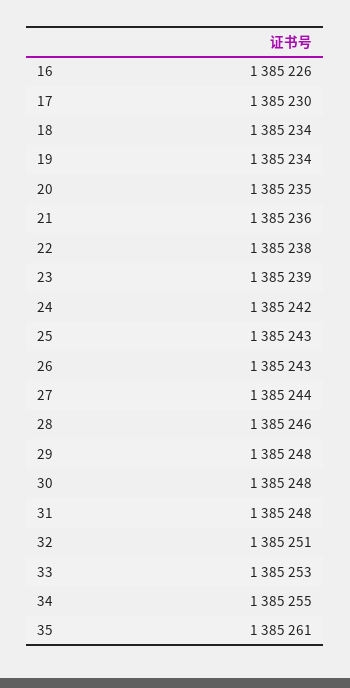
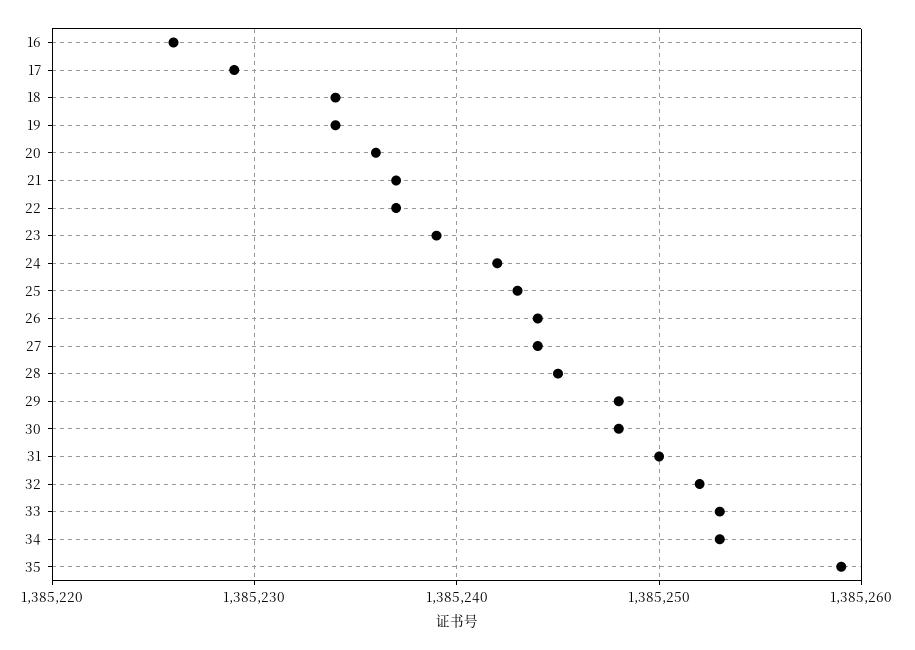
17: 1385230 -> 1385229
20: 1385235 -> 1385236
21: 1385236 -> 1385237
22: 1385238 -> 1385237
26: 1385243 -> 1385244
28: 1385246 -> 1385245
31: 1385248 -> 1385250
32: 1385251 -> 1385252
34: 1385255 -> 1385253
35: 1385261 -> 1385259

